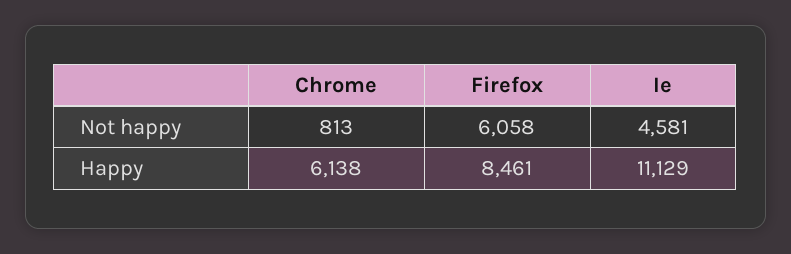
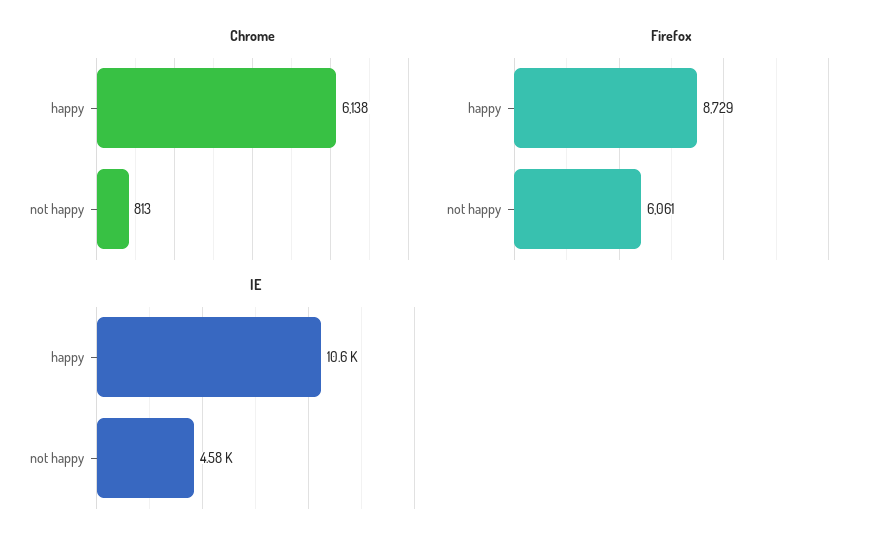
Firefox, Not happy: 6058 -> 6061
Firefox, Happy: 8461 -> 8729
Ie, Happy: 11129 -> 10600

